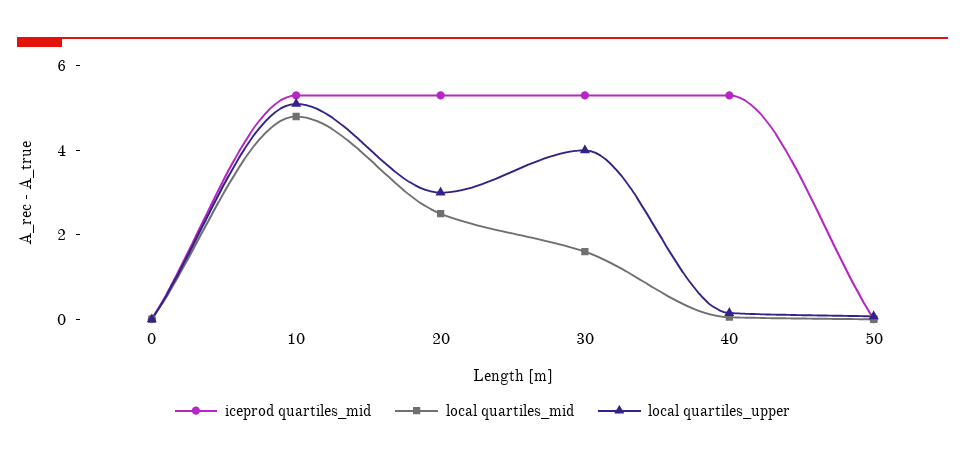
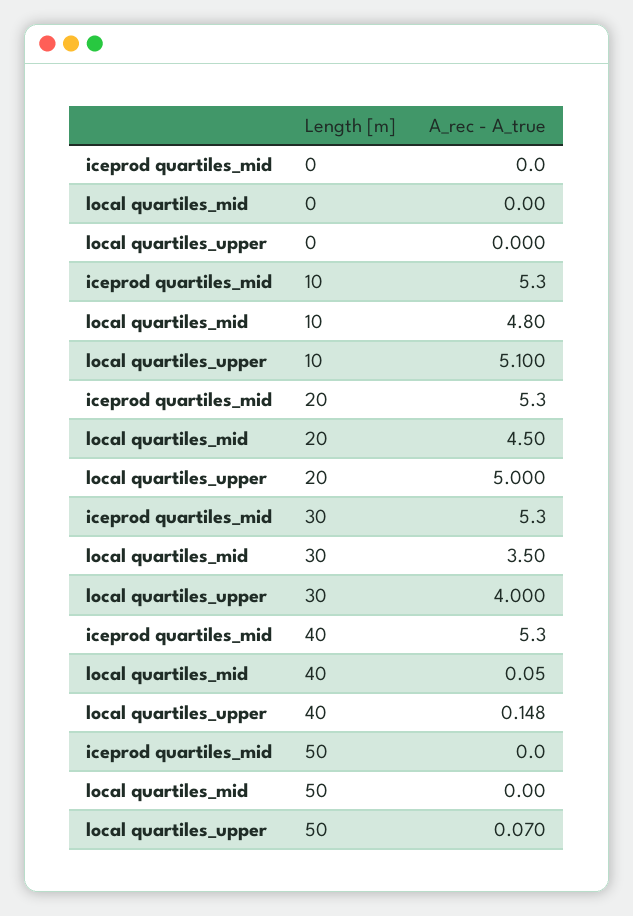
local quartiles_mid, 20: 2.5 -> 4.5
local quartiles_upper, 20: 3 -> 5
local quartiles_mid, 30: 1.5 -> 3.5

